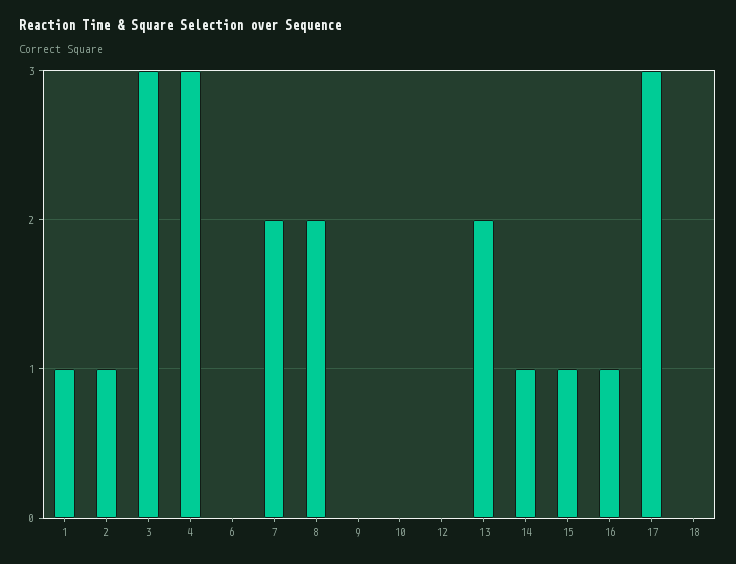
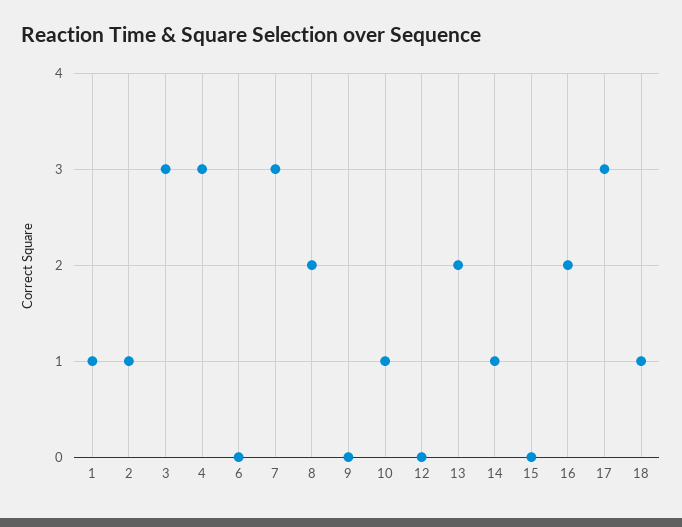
7: 2 -> 3
10: 0 -> 1
15: 1 -> 0
16: 1 -> 2
18: 0 -> 1

